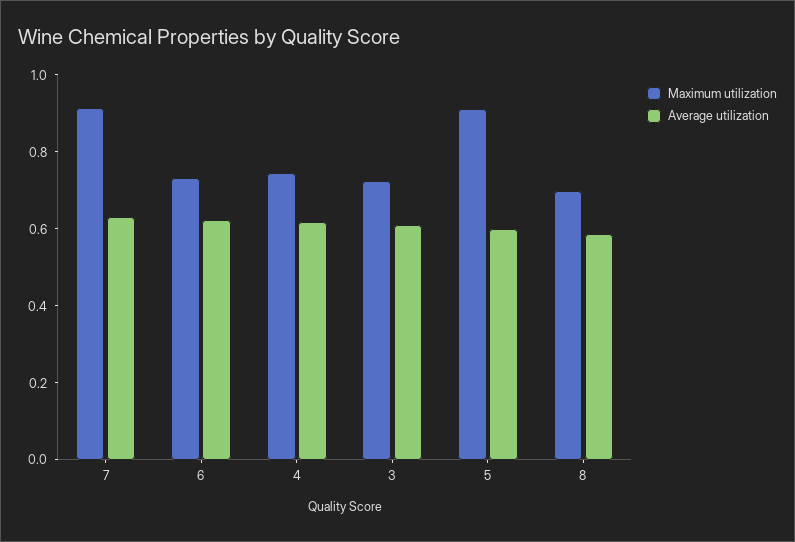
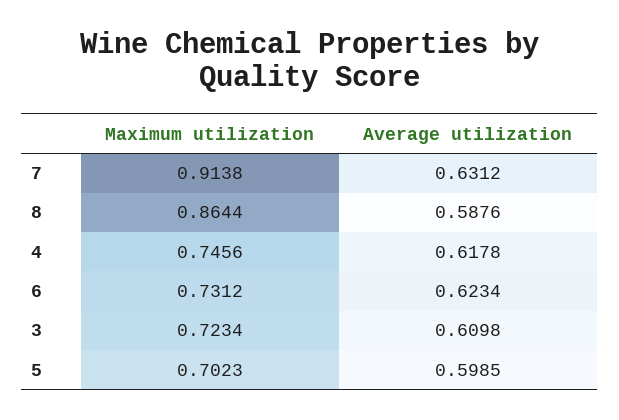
Maximum utilization, 5: 0.9 -> 0.7023
Maximum utilization, 8: 0.7 -> 0.8644

